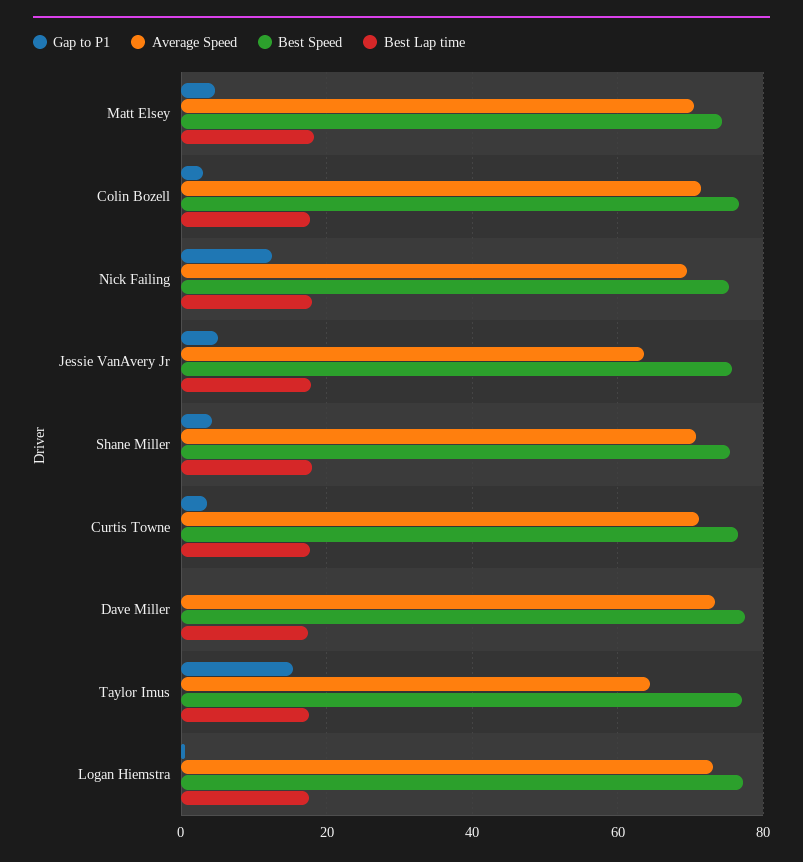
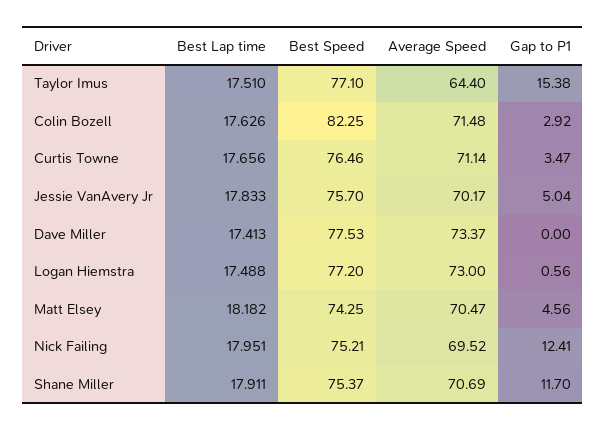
Best Speed, Colin Bozell: 76 -> 82.25
Average Speed, Jessie VanAvery Jr: 64 -> 70.17
Gap to P1, Shane Miller: 4 -> 11.7

